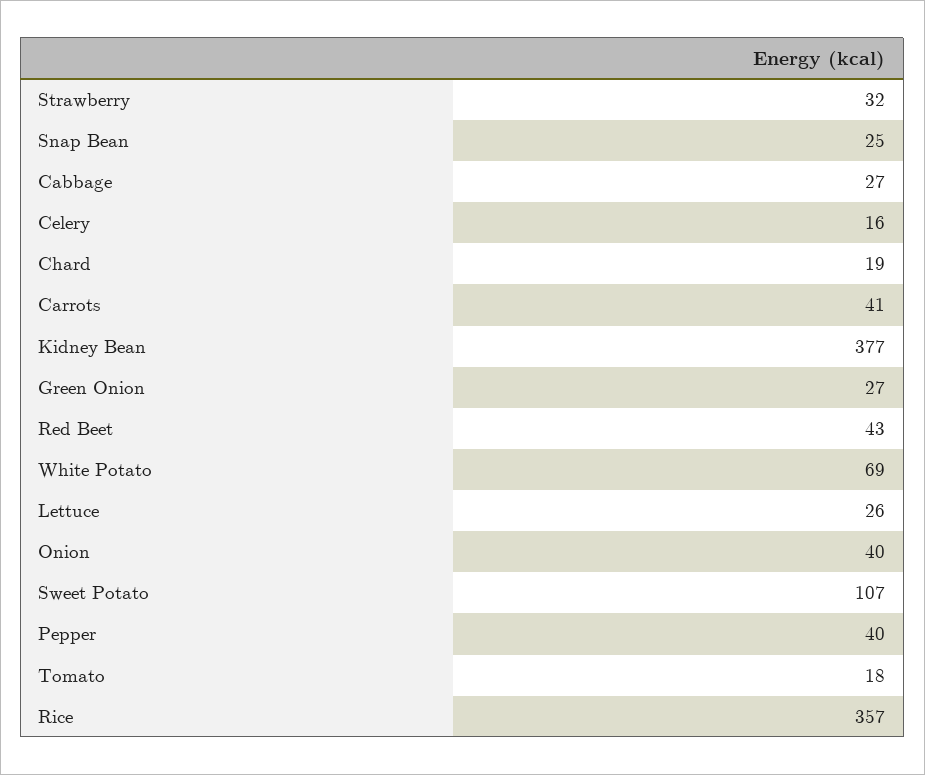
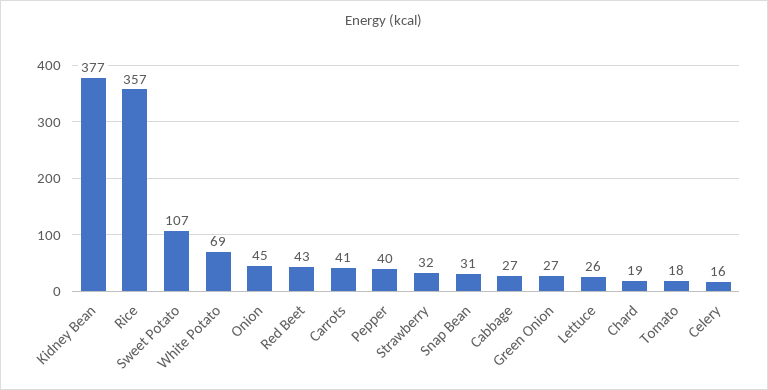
Snap Bean: 25 -> 31
Onion: 40 -> 45

